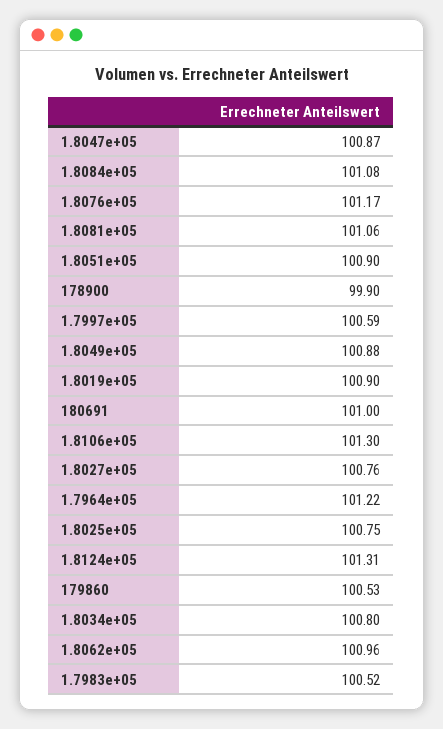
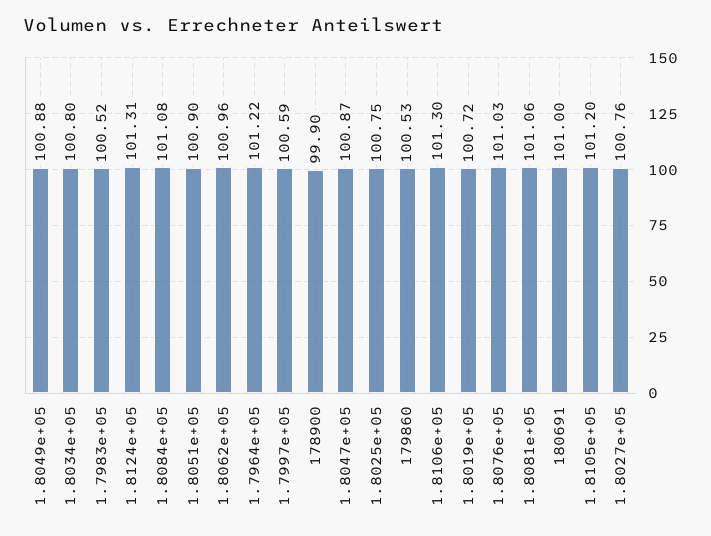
1.8076e+05: 101.17 -> 101.03
1.8019e+05: 100.9 -> 100.72
1.8105e+05: none -> 101.2

